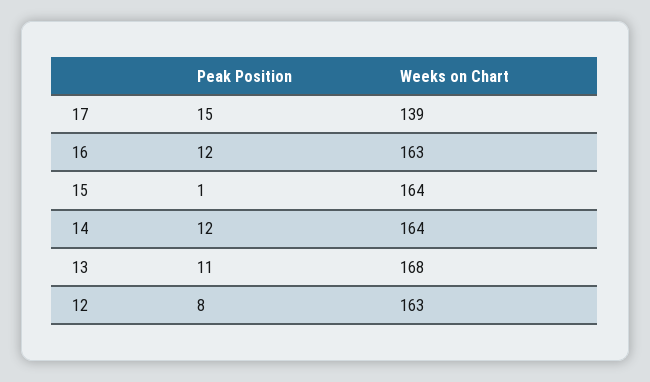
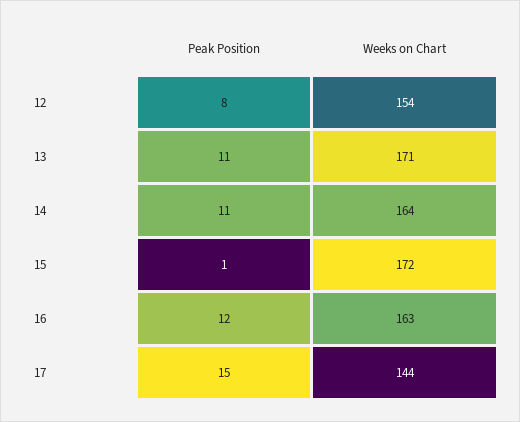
Weeks on Chart, 17: 139 -> 144
Weeks on Chart, 15: 164 -> 172
Peak Position, 14: 12 -> 11
Weeks on Chart, 13: 168 -> 171
Weeks on Chart, 12: 163 -> 154

